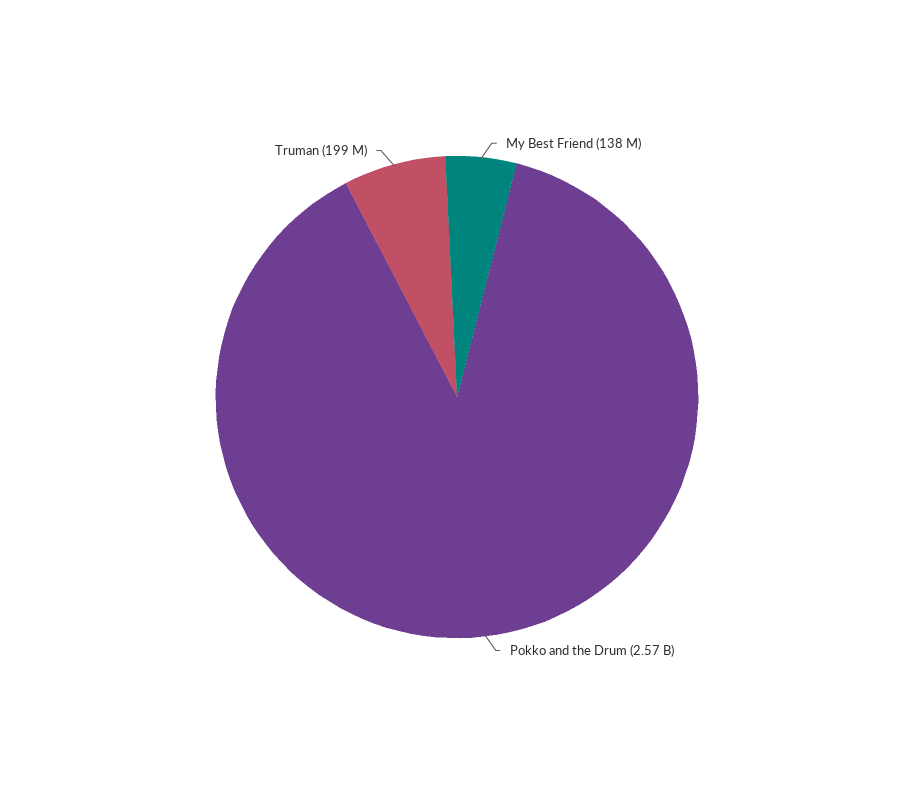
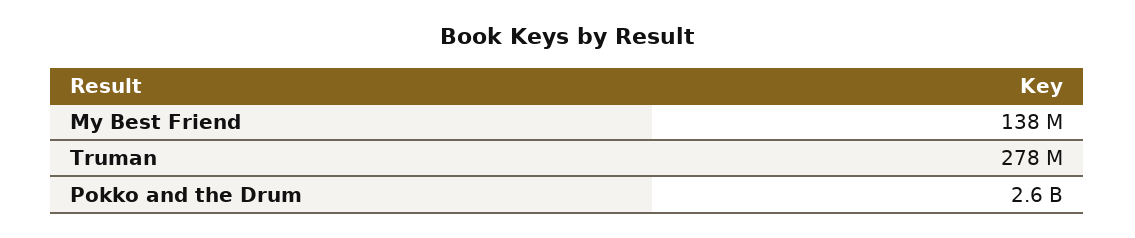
Truman: 199000000 -> 278000000

